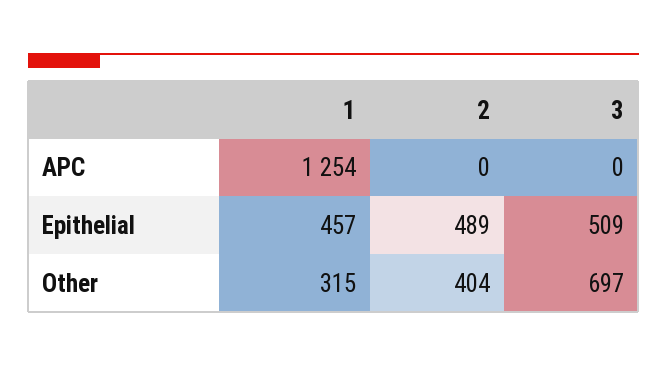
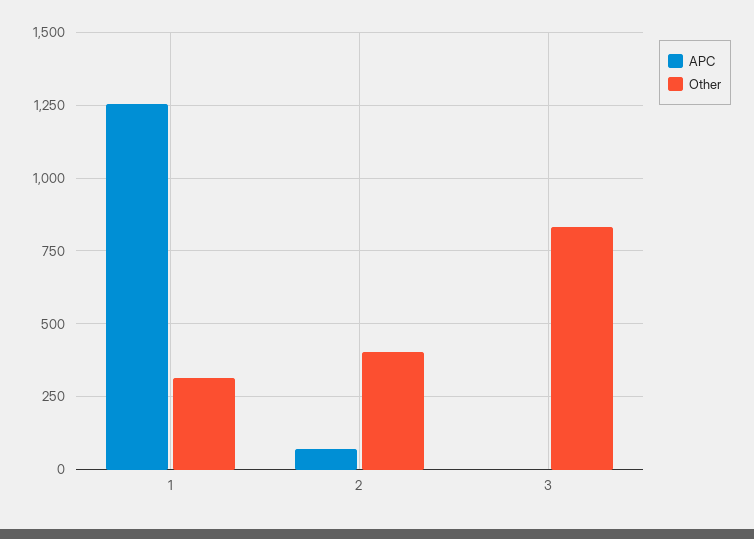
APC, 2: 0 -> 75
Epithelial, 1: 457 -> none
Epithelial, 2: 489 -> none
Epithelial, 3: 509 -> none
Other, 3: 697 -> 825

